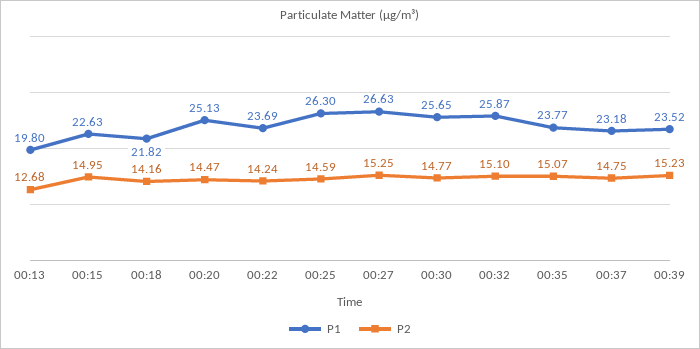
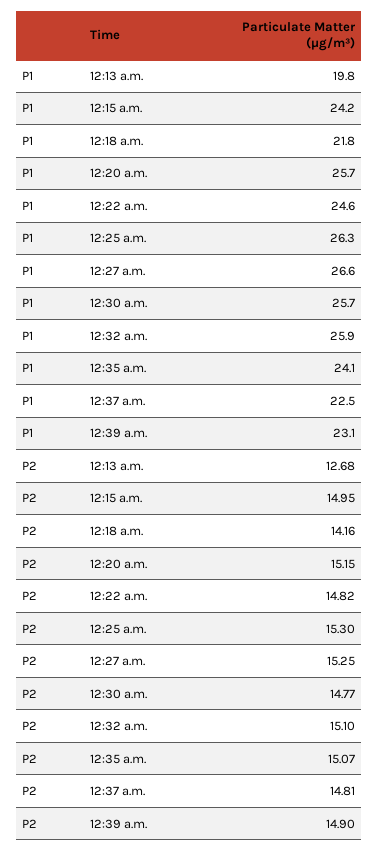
P1, 00:15: 22.63 -> 24.2
P1, 00:20: 25.13 -> 25.7
P2, 00:20: 14.47 -> 15.15
P1, 00:22: 23.69 -> 24.6
P2, 00:22: 14.24 -> 14.82
P2, 00:25: 14.59 -> 15.3
P1, 00:35: 23.77 -> 24.1
P1, 00:37: 23.18 -> 22.5
P2, 00:37: 14.75 -> 14.81
P1, 00:39: 23.52 -> 23.1
P2, 00:39: 15.23 -> 14.9

